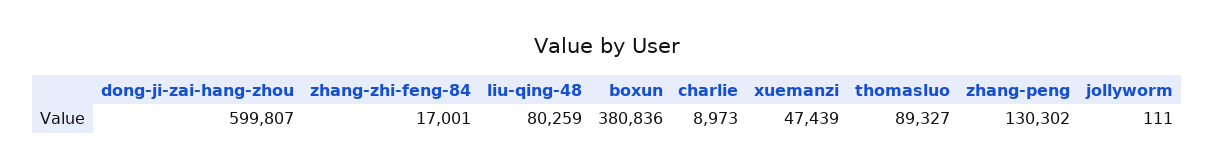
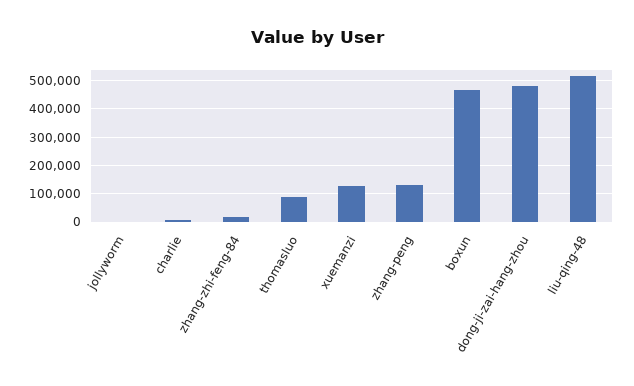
dong-ji-zai-hang-zhou: 599807 -> 475000
liu-qing-48: 80259 -> 525000
boxun: 380836 -> 475000
xuemanzi: 47439 -> 125000

